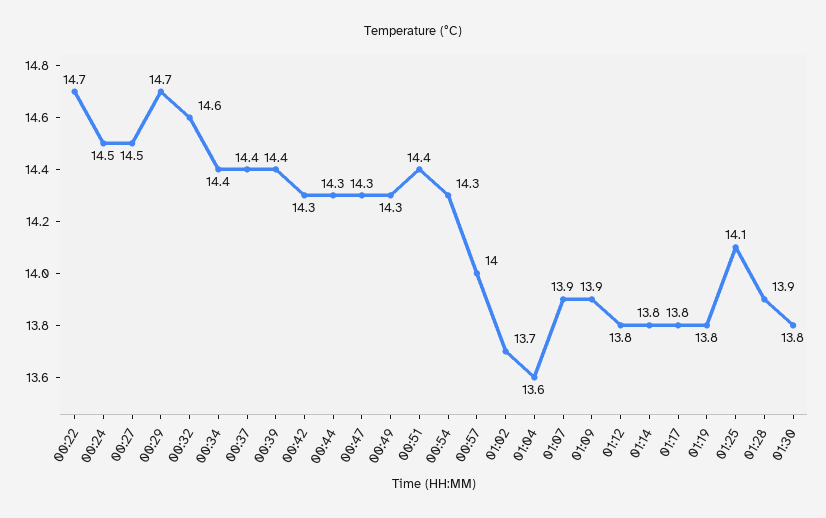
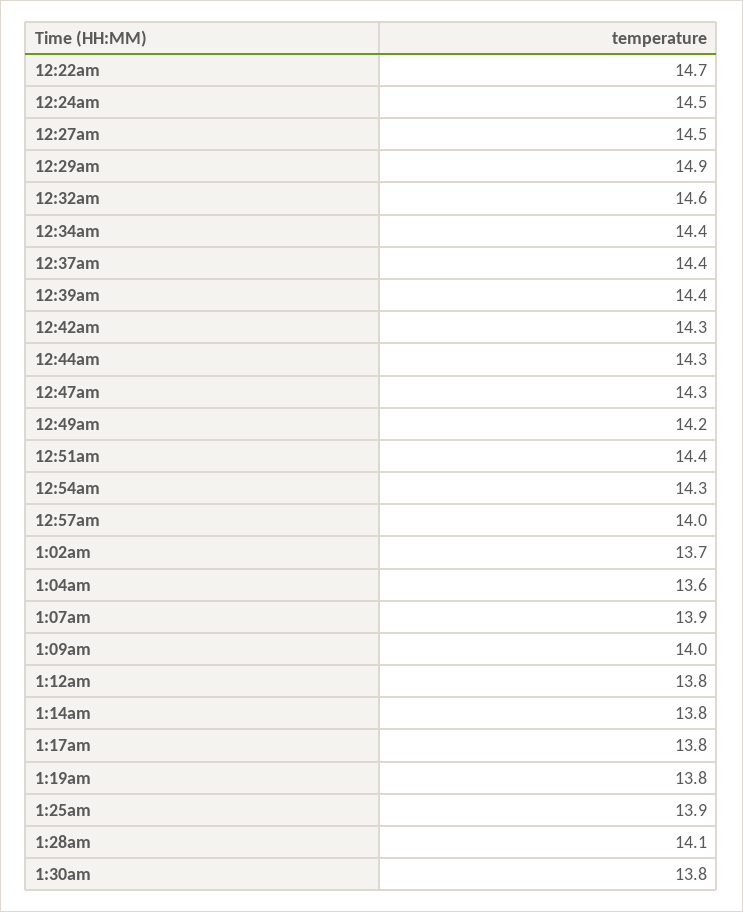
00:29: 14.7 -> 14.9
00:49: 14.3 -> 14.2
01:09: 13.9 -> 14
01:25: 14.1 -> 13.9
01:28: 13.9 -> 14.1

